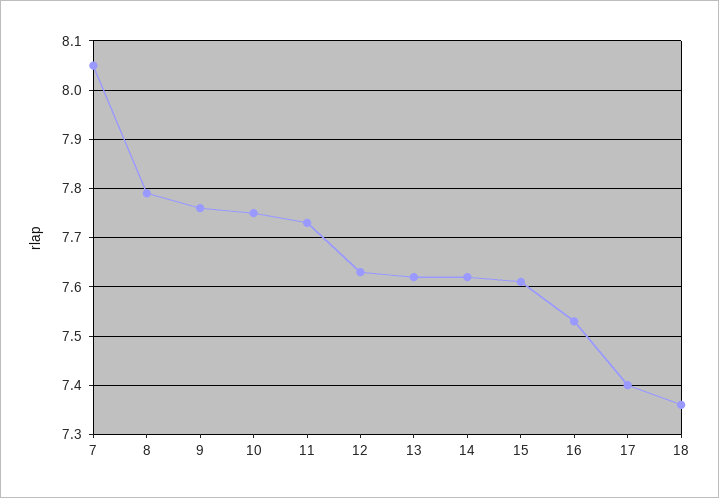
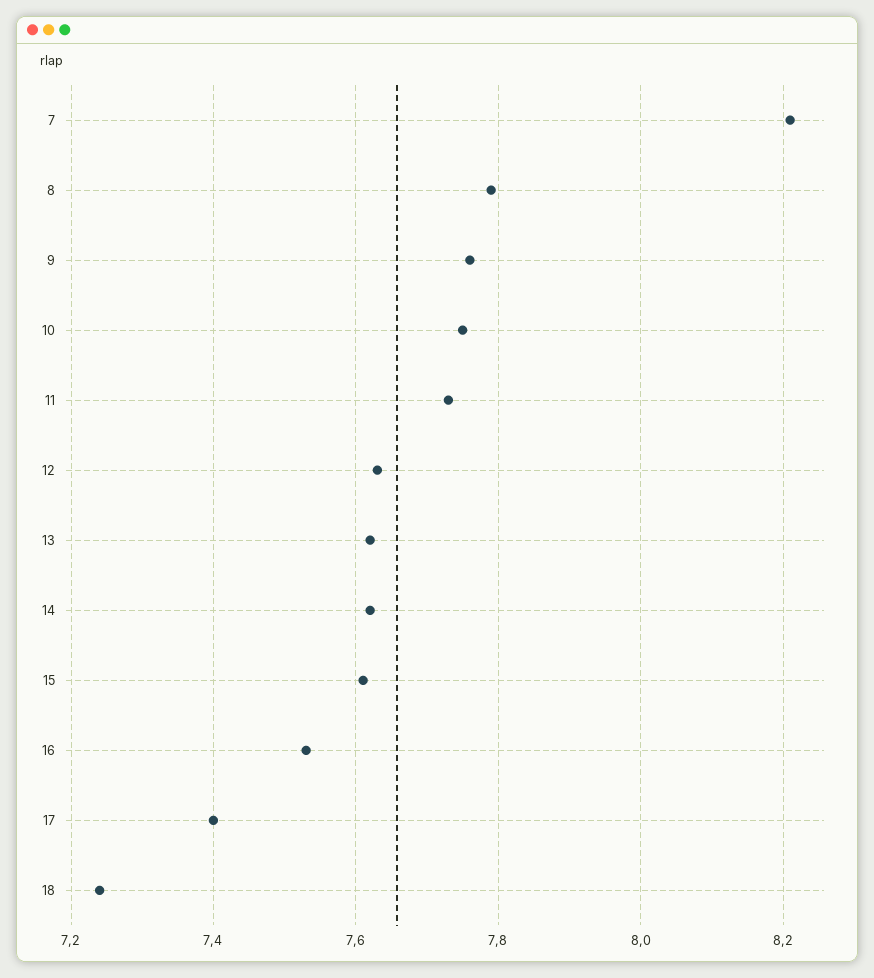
7: 8.05 -> 8.2
18: 7.35 -> 7.25

